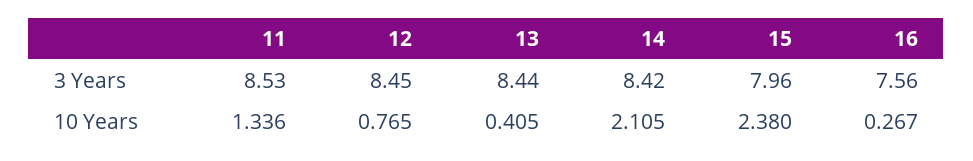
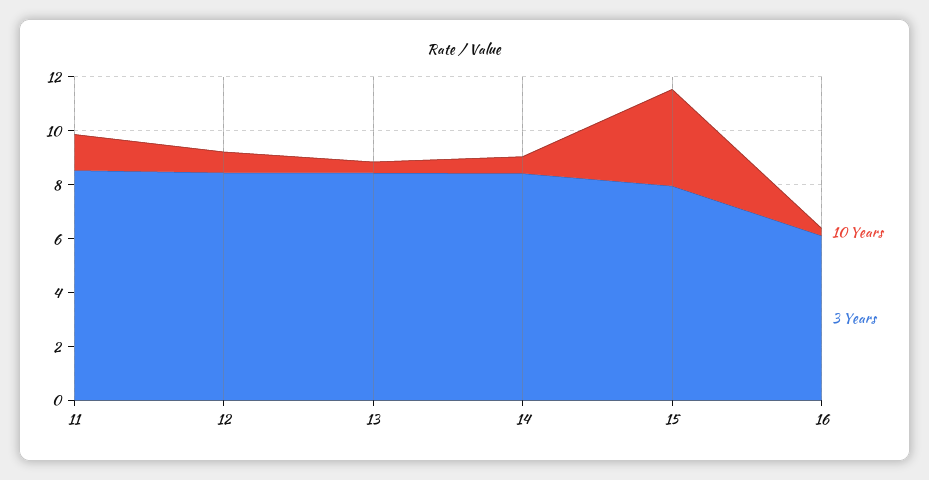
3 Years, 16: 7.56 -> 6
10 Years, 14: 2.105 -> 0.5
10 Years, 15: 2.38 -> 3.5

